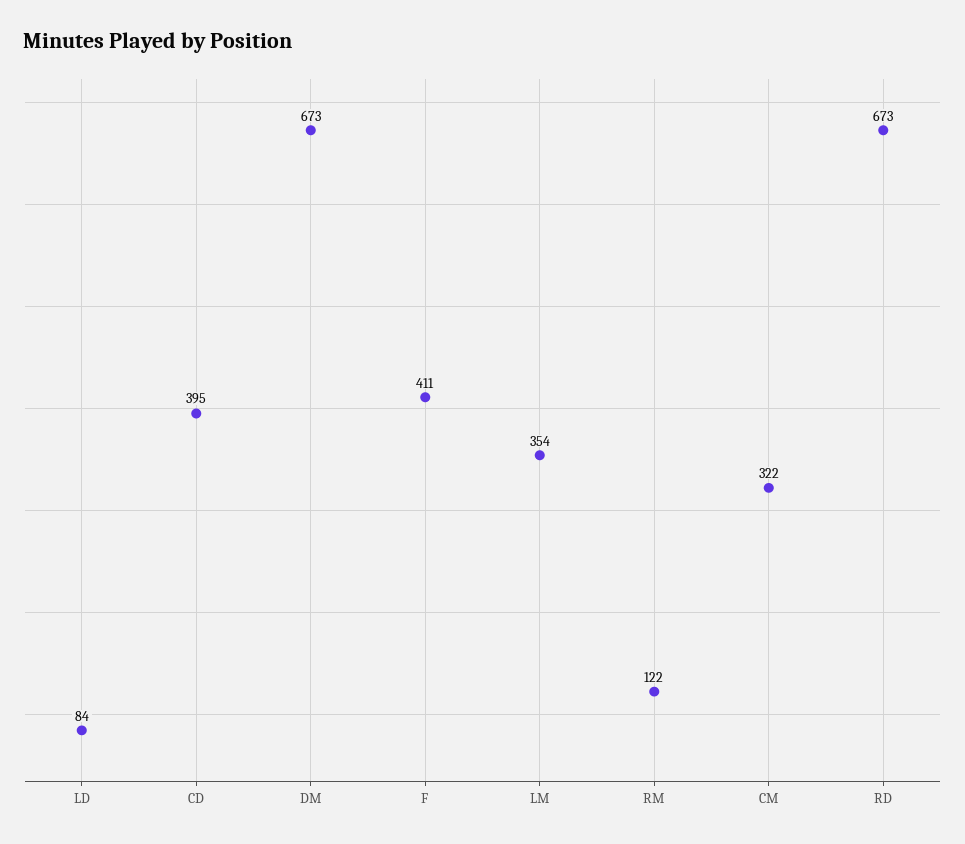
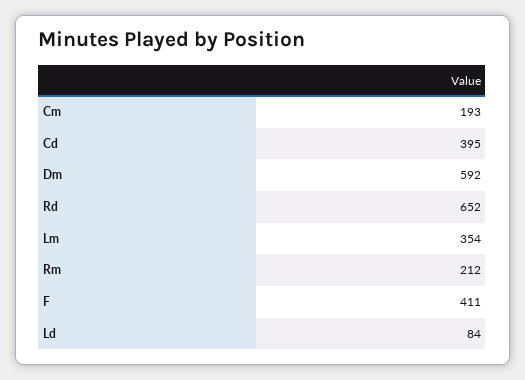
DM: 673 -> 592
RM: 122 -> 212
CM: 322 -> 193
RD: 673 -> 652

